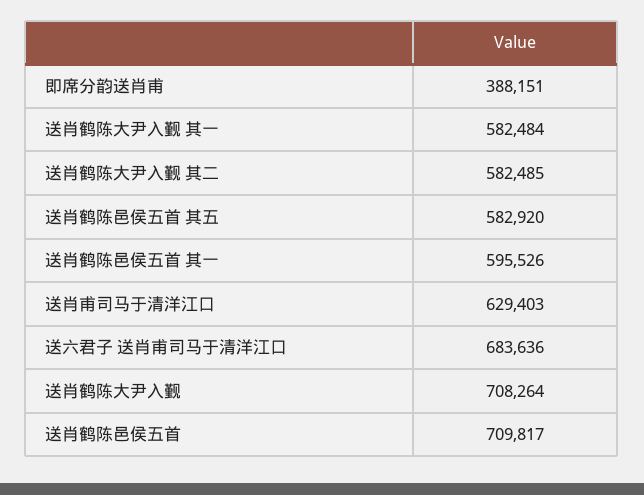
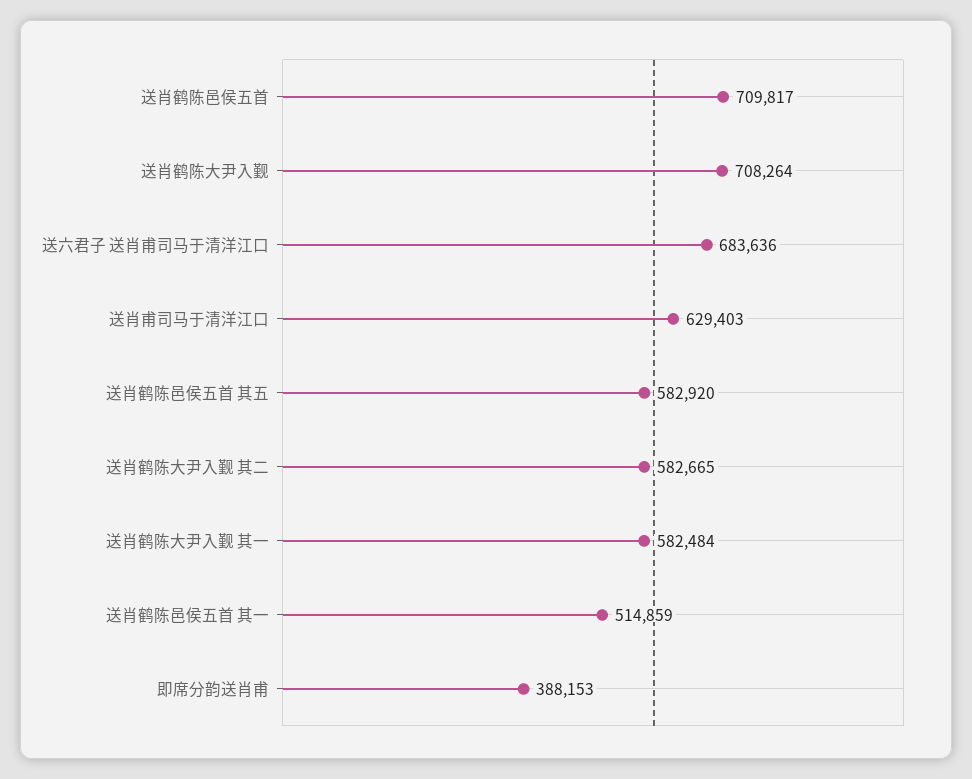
即席分韵送肖甫: 388151 -> 388153
送肖鹤陈大尹入觐 其二: 582485 -> 582665
送肖鹤陈邑侯五首 其一: 595526 -> 514859

